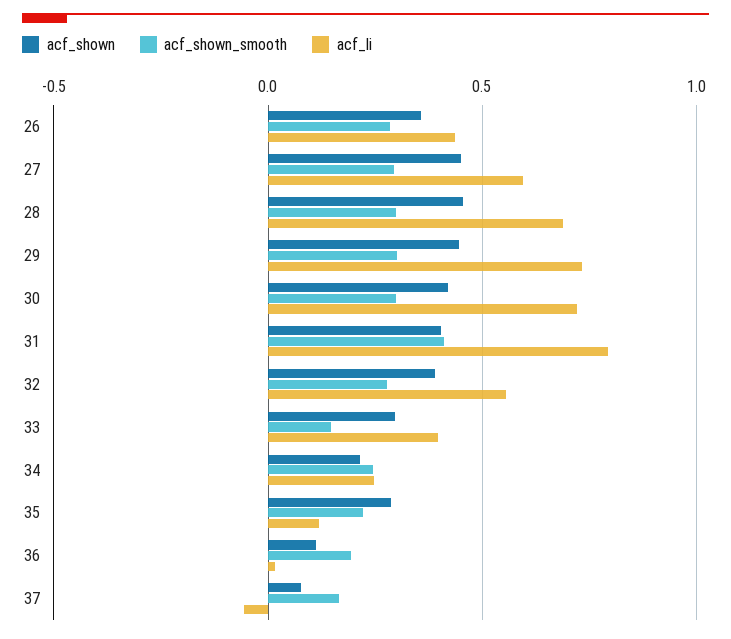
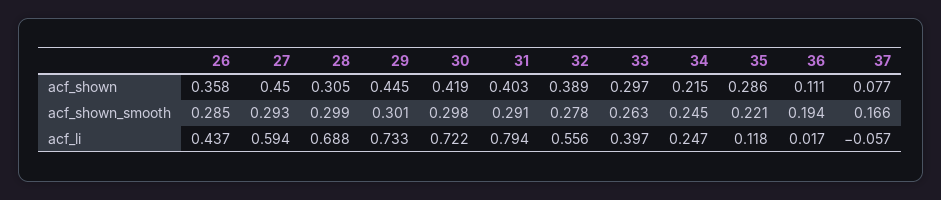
acf_shown, 28: 0.45 -> 0.305
acf_shown_smooth, 31: 0.4 -> 0.291
acf_shown_smooth, 33: 0.15 -> 0.263

